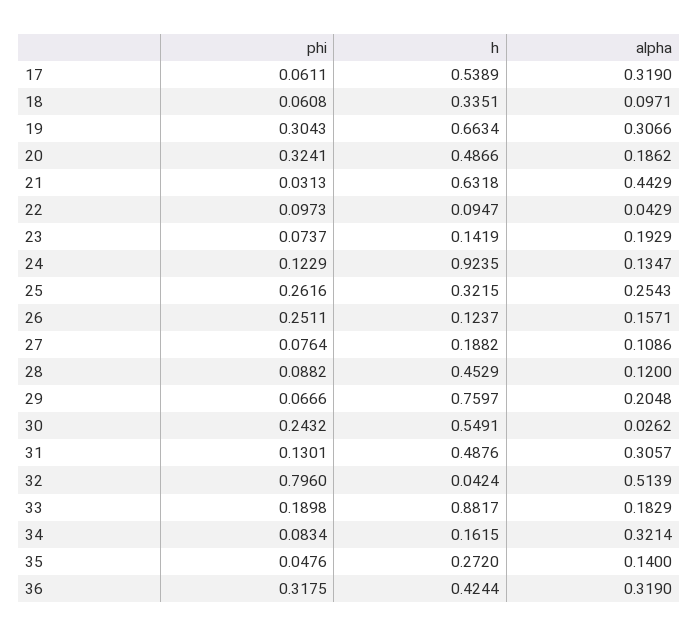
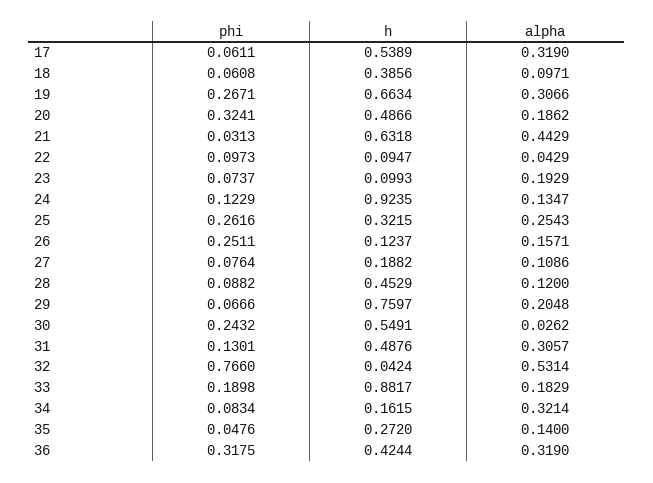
h, 18: 0.3351 -> 0.3856
phi, 19: 0.3043 -> 0.2671
h, 23: 0.1419 -> 0.0993
phi, 32: 0.796 -> 0.766
alpha, 32: 0.5139 -> 0.5314

